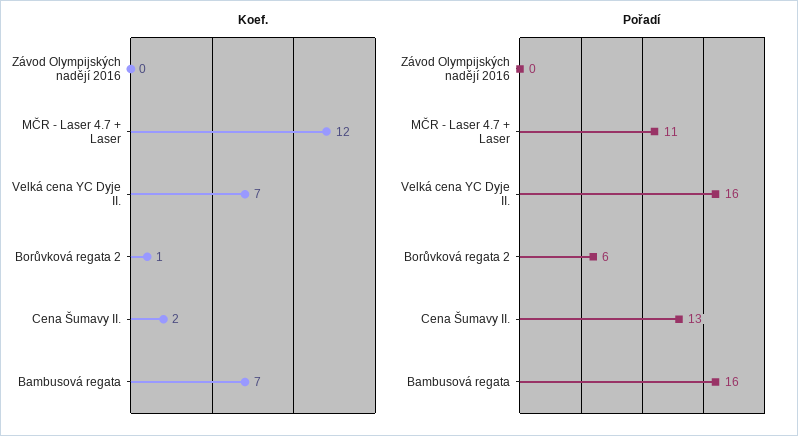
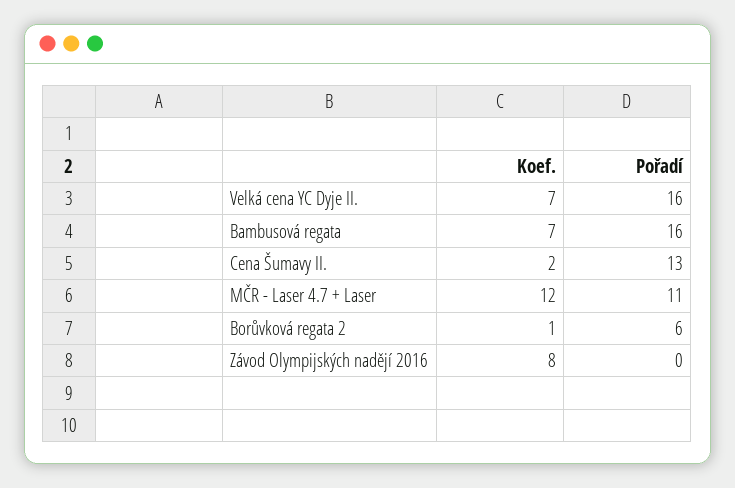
Koef., Závod Olympijských nadějí 2016: 0 -> 8

